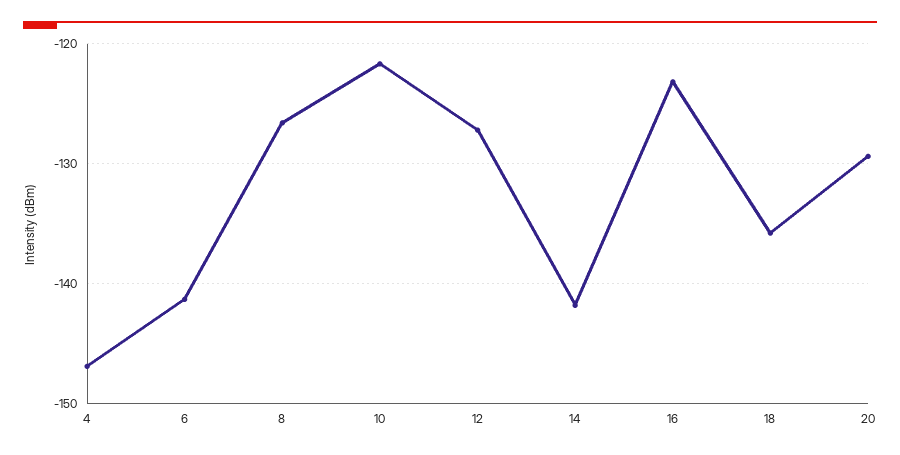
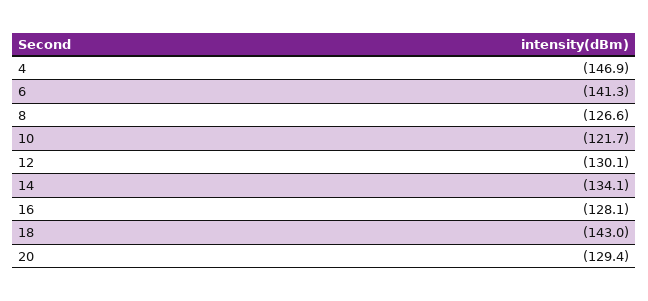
12: -127 -> -130.1
14: -142 -> -134.1
16: -123 -> -128.1
18: -136 -> -143

